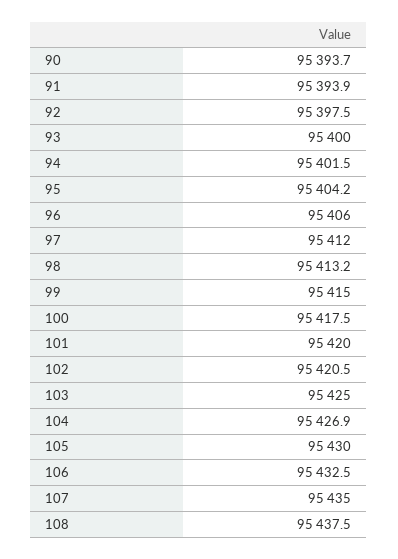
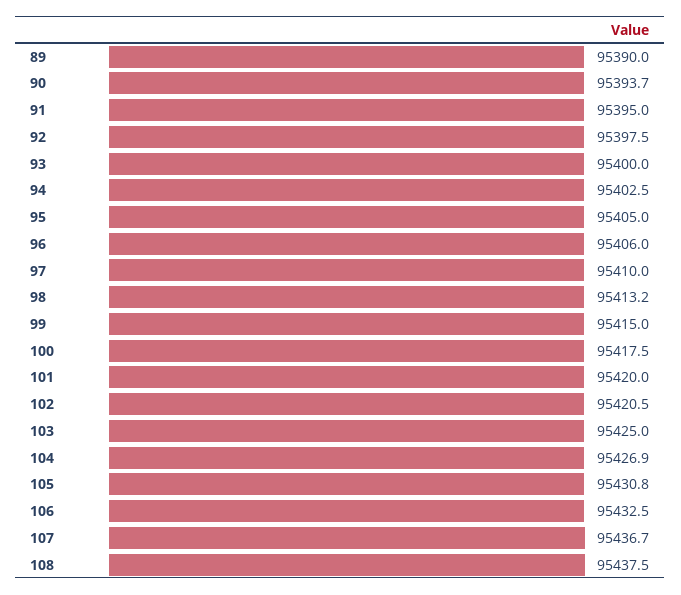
91: 95393.9 -> 95395
94: 95401.5 -> 95402.5
95: 95404.2 -> 95405
97: 95412 -> 95410
105: 95430 -> 95430.8
107: 95435 -> 95436.7
89: none -> 95390

